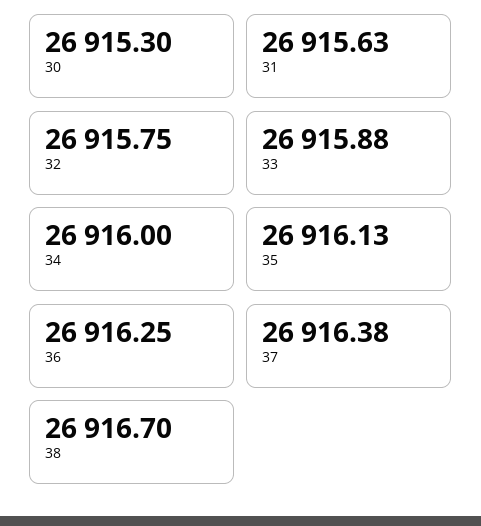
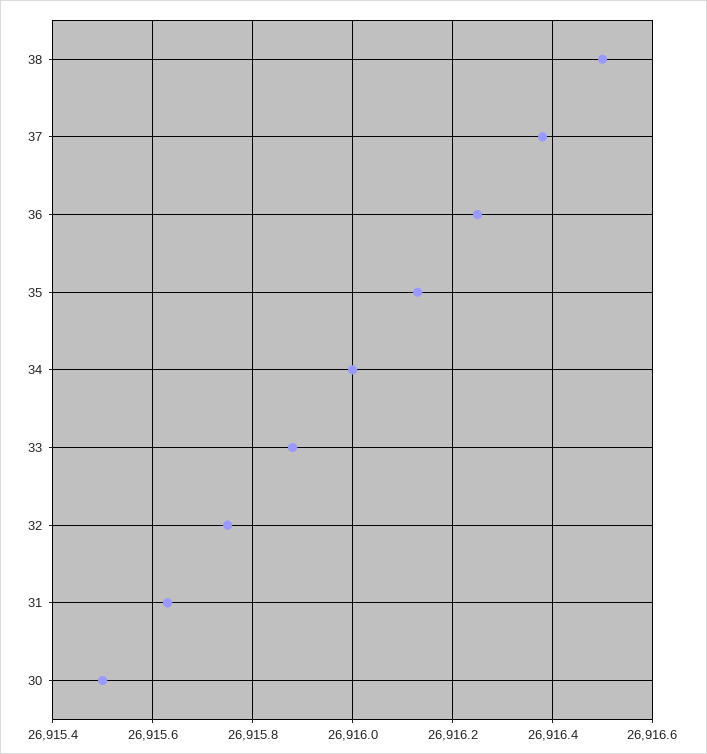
30: 26915.3 -> 26915.5
38: 26916.7 -> 26916.5

